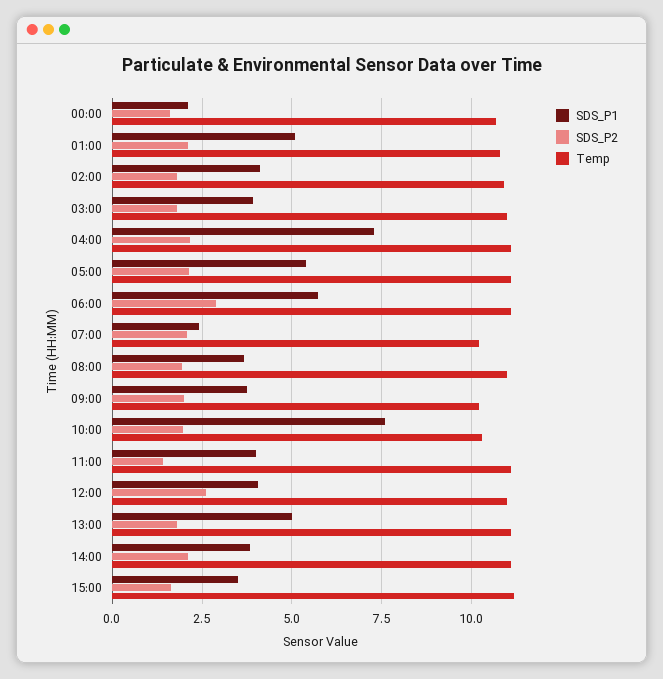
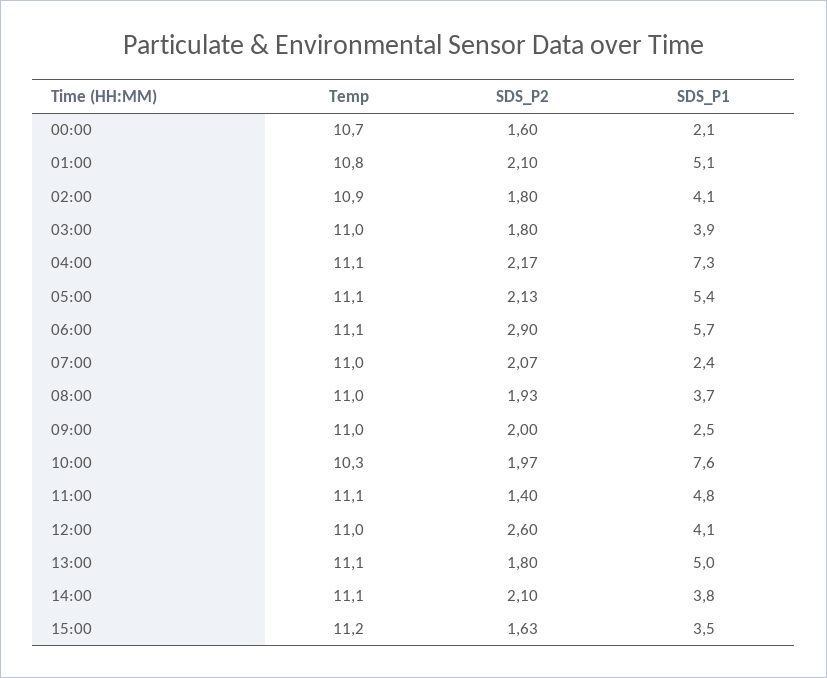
Temp, 07:00: 10.25 -> 11
SDS_P1, 09:00: 3.75 -> 2.5
Temp, 09:00: 10.25 -> 11
SDS_P1, 11:00: 4 -> 4.8

